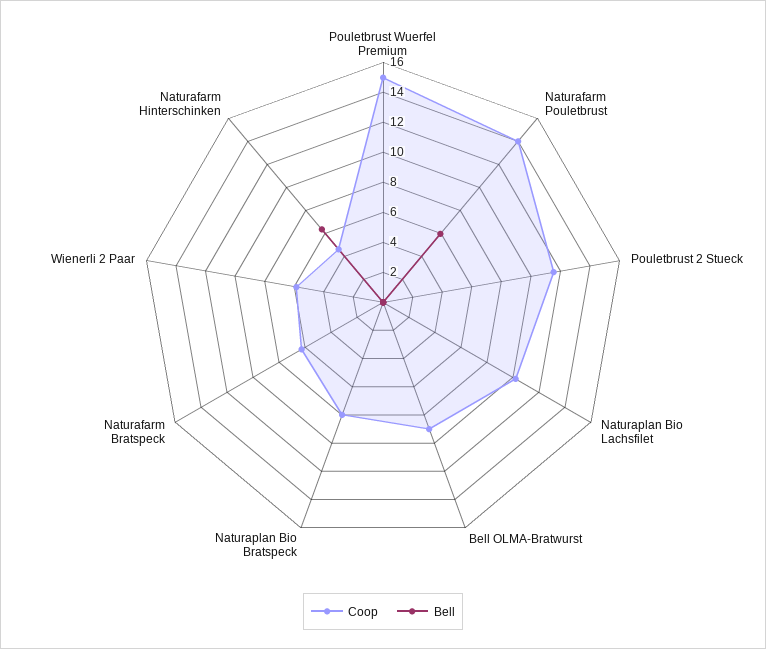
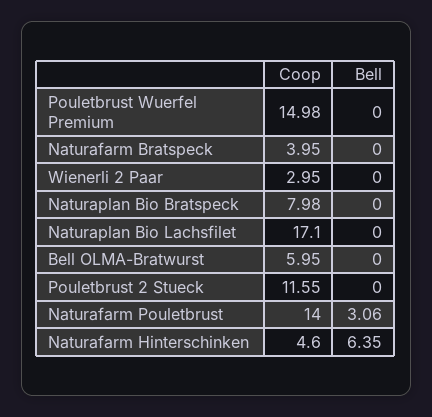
Bell, Naturafarm Pouletbrust: 6 -> 3.06
Coop, Naturaplan Bio Lachsfilet: 10 -> 17.1
Coop, Bell OLMA-Bratwurst: 9 -> 5.95
Coop, Naturafarm Bratspeck: 6 -> 3.95
Coop, Wienerli 2 Paar: 6 -> 2.95

